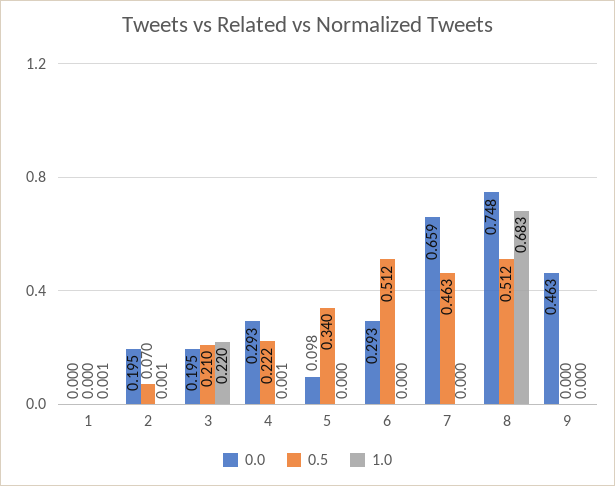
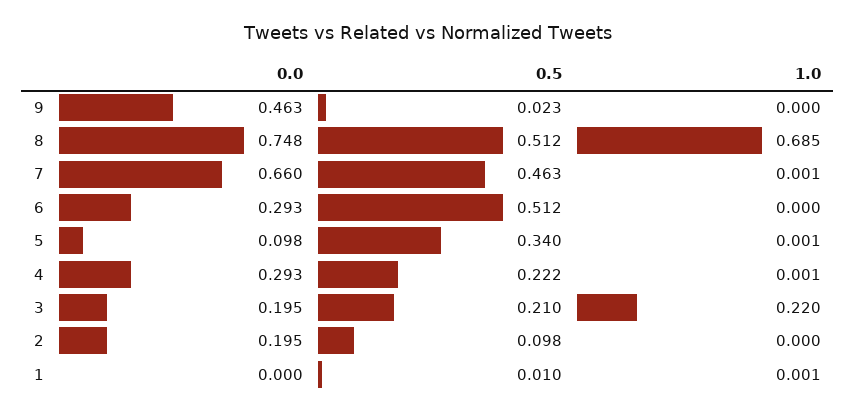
0.5, 1: 0 -> 0.01
0.5, 2: 0.07 -> 0.098
1.0, 2: 0.001 -> 0
1.0, 5: 0 -> 0.001
0.0, 7: 0.659 -> 0.66
1.0, 7: 0 -> 0.001
1.0, 8: 0.683 -> 0.685
0.5, 9: 0 -> 0.023

